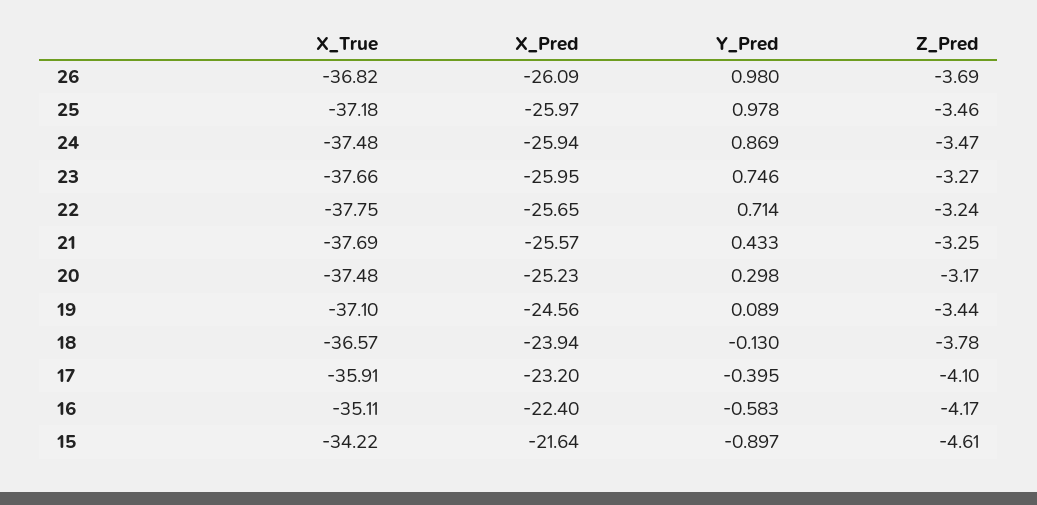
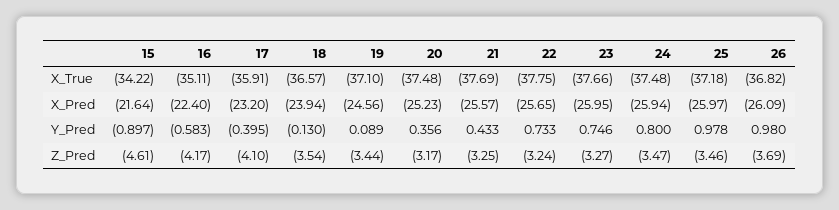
Y_Pred, 24: 0.869 -> 0.8
Y_Pred, 22: 0.714 -> 0.733
Y_Pred, 20: 0.298 -> 0.356
Z_Pred, 18: -3.78 -> -3.54

